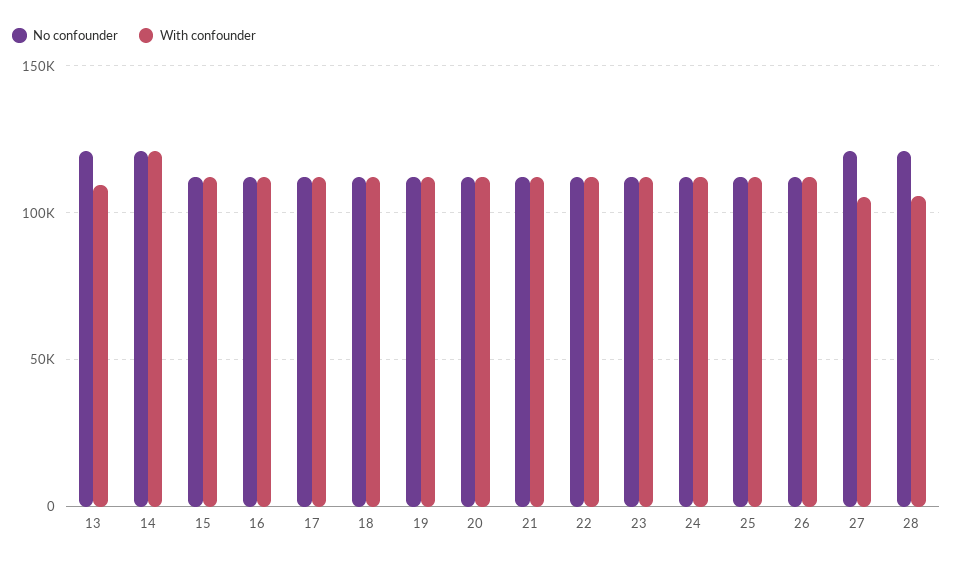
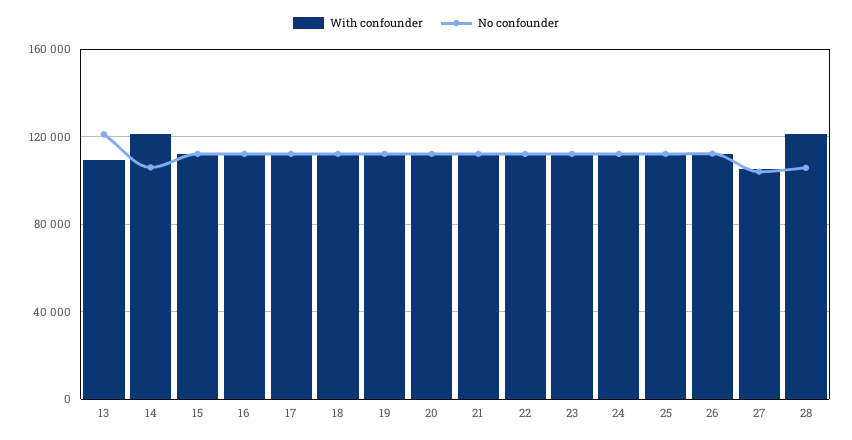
No confounder, 14: 120000 -> 105000
No confounder, 27: 120000 -> 105000
No confounder, 28: 120000 -> 105000
With confounder, 28: 105000 -> 120000

